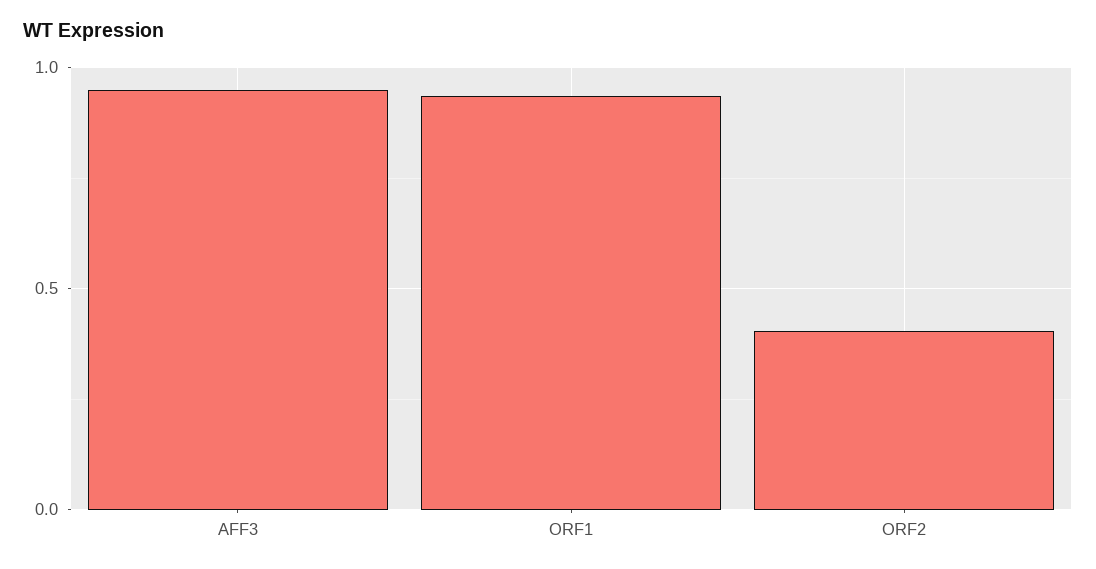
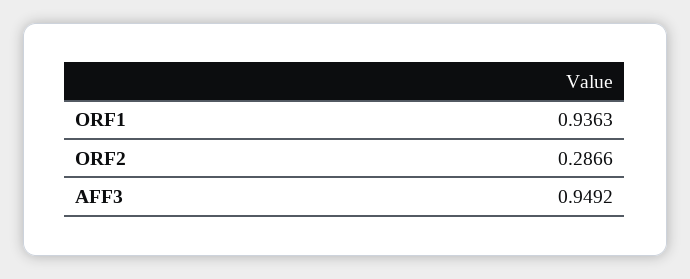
ORF2: 0.4 -> 0.2866

